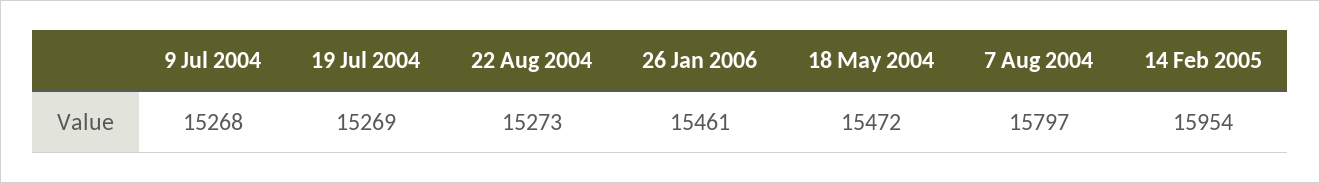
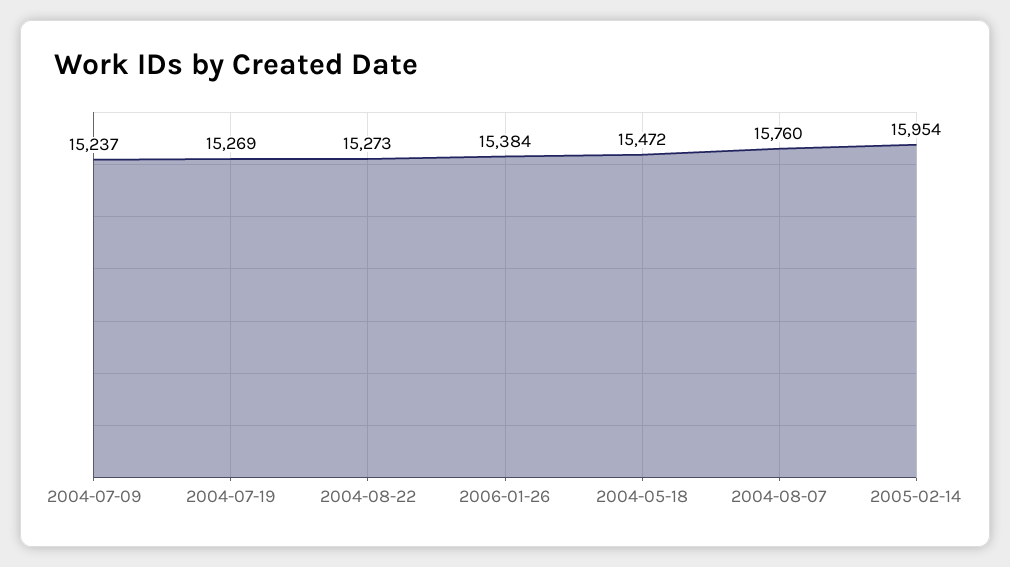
9 Jul 2004: 15268 -> 15237
26 Jan 2006: 15461 -> 15384
7 Aug 2004: 15797 -> 15760

